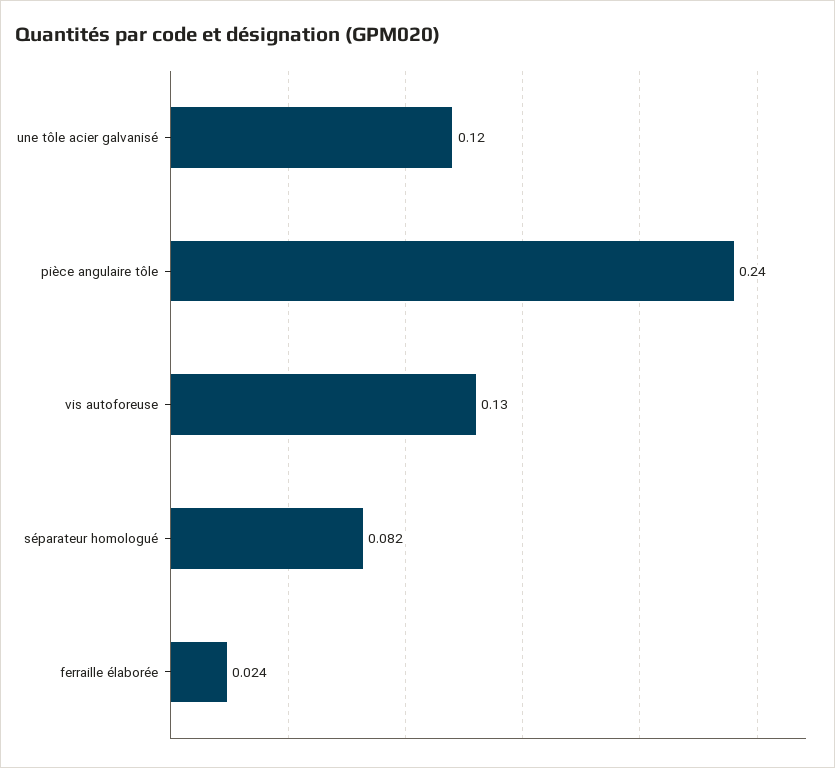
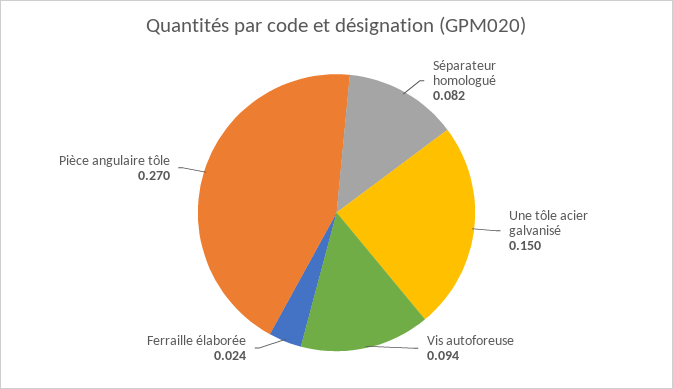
une tôle acier galvanisé: 0.12 -> 0.15
pièce angulaire tôle: 0.24 -> 0.27
vis autoforeuse: 0.13 -> 0.094

